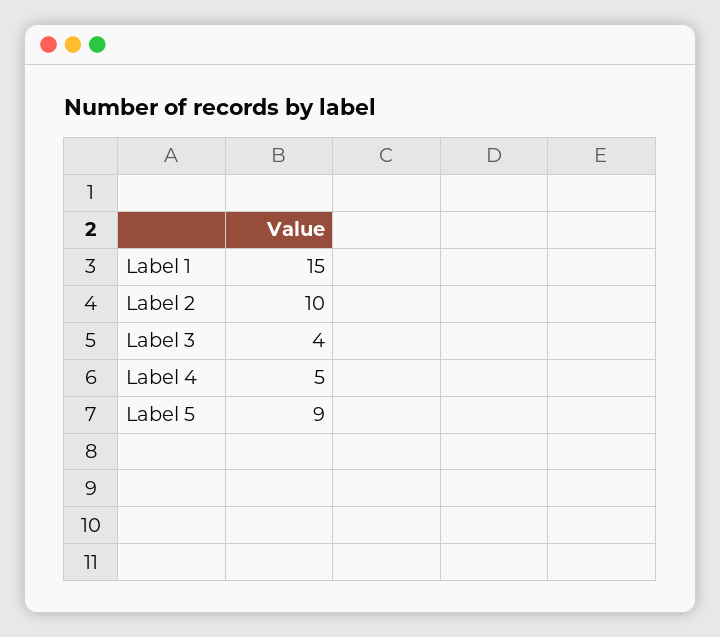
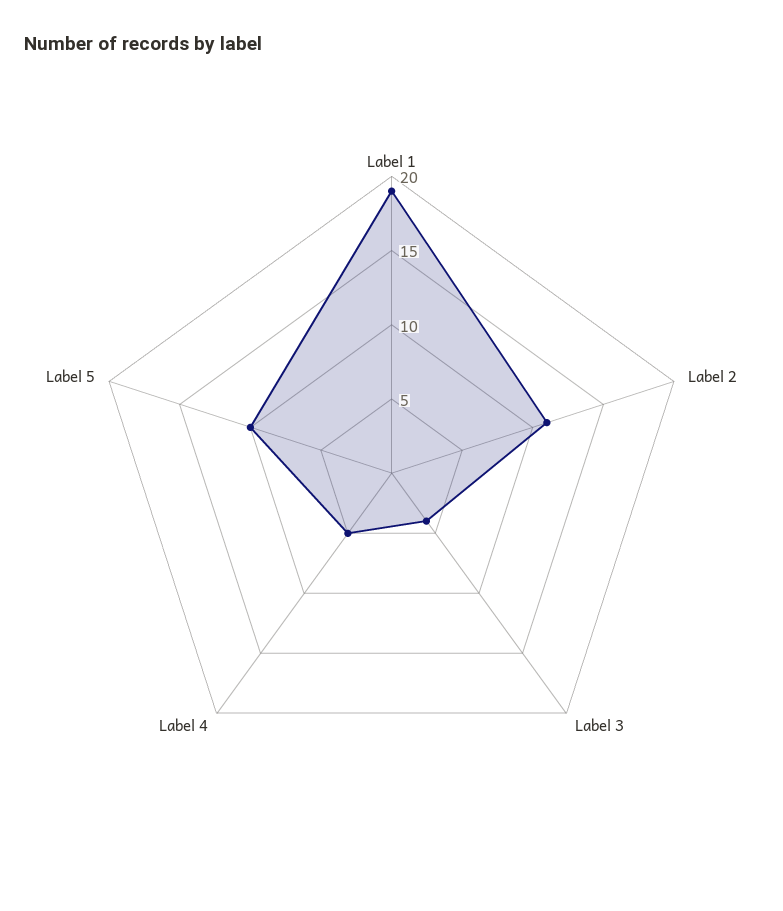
Label 1: 15 -> 19
Label 2: 10 -> 11
Label 5: 9 -> 10

